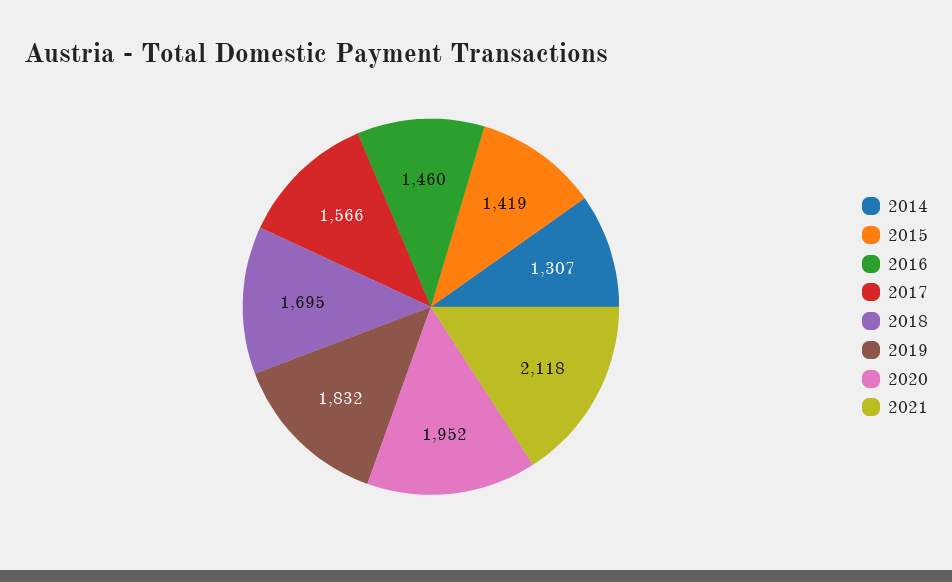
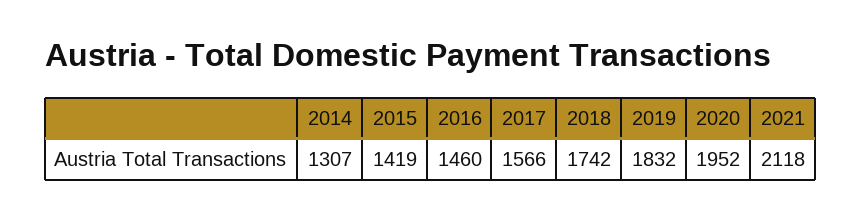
2018: 1695 -> 1742

